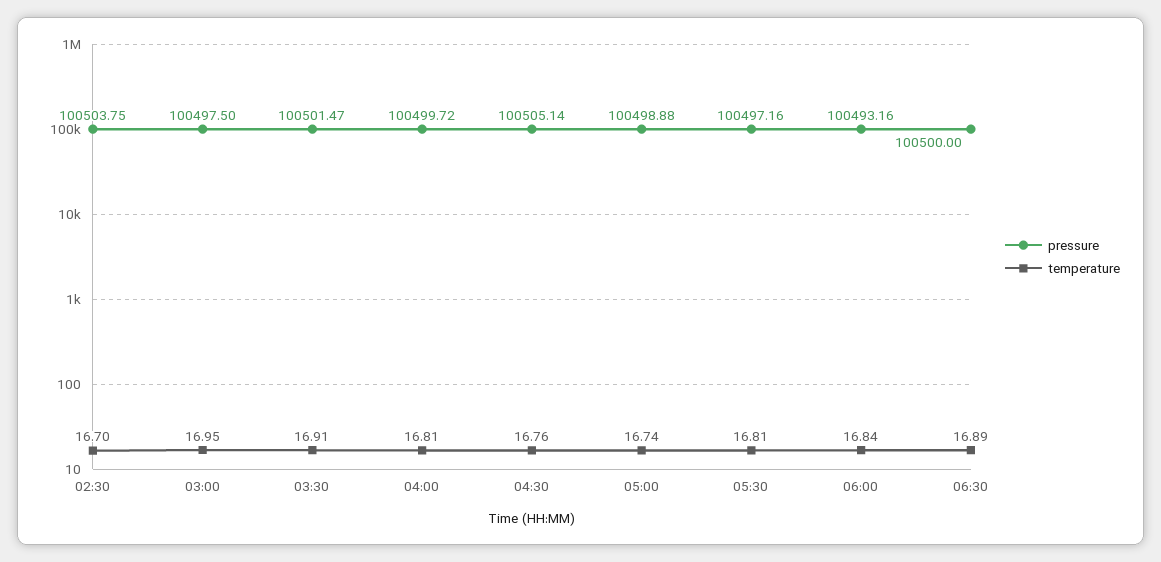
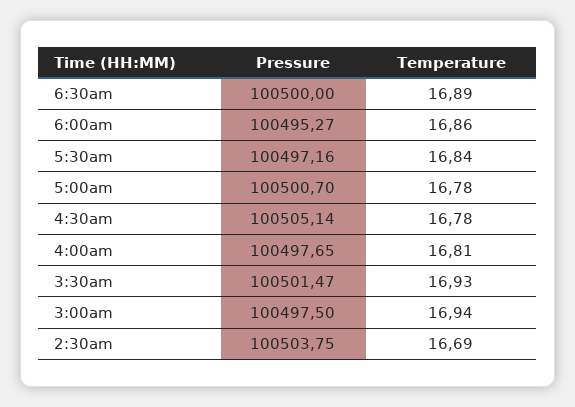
temperature, 02:30: 16.7 -> 16.69
temperature, 03:00: 16.95 -> 16.94
temperature, 03:30: 16.91 -> 16.93
pressure, 04:00: 100499.72 -> 100497.65
temperature, 04:30: 16.76 -> 16.78
pressure, 05:00: 100498.88 -> 100500.7
temperature, 05:00: 16.74 -> 16.78
temperature, 05:30: 16.81 -> 16.84
pressure, 06:00: 100493.16 -> 100495.27
temperature, 06:00: 16.84 -> 16.86

